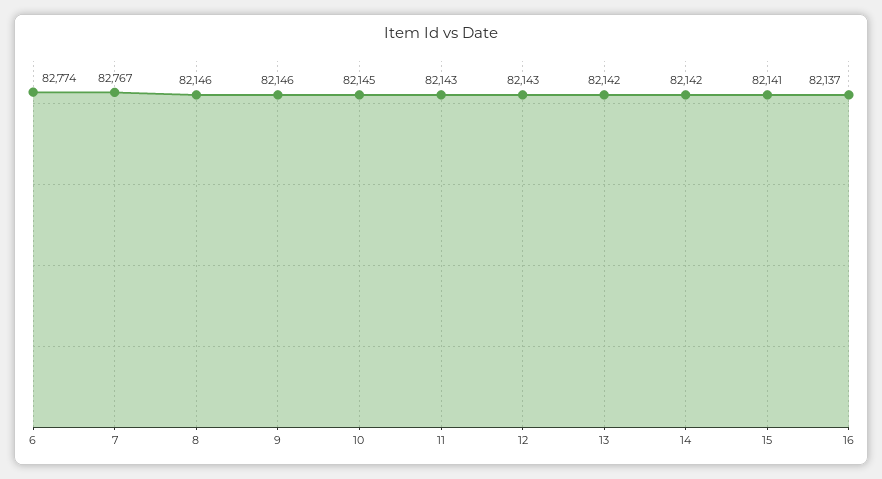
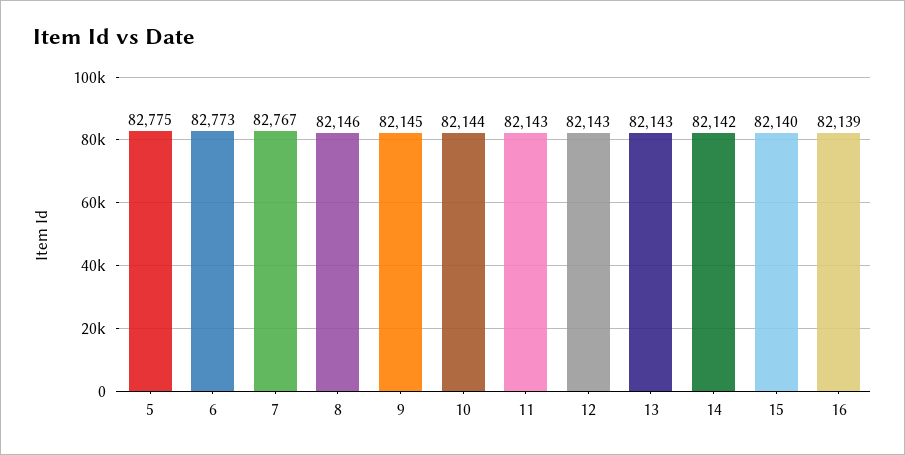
6: 82774 -> 82773
9: 82146 -> 82145
10: 82145 -> 82144
13: 82142 -> 82143
15: 82141 -> 82140
16: 82137 -> 82139
5: none -> 82775

